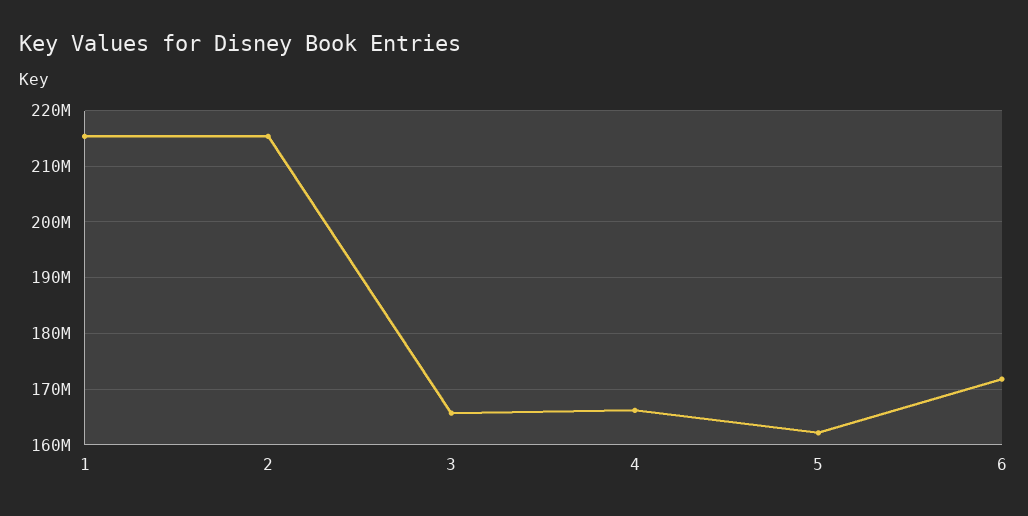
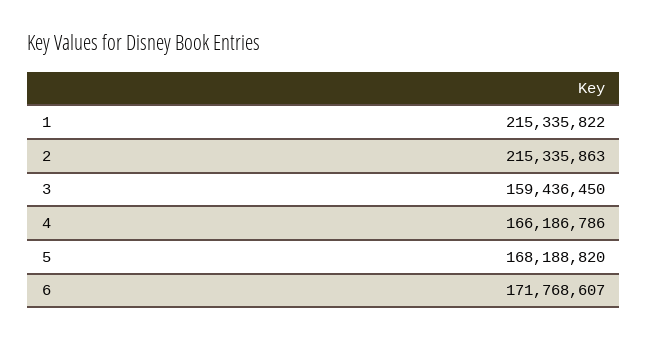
3: 166000000 -> 159436450
5: 162000000 -> 168188820

